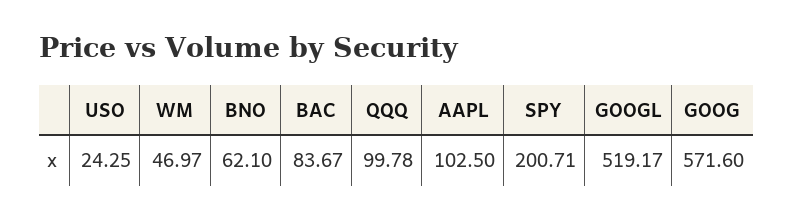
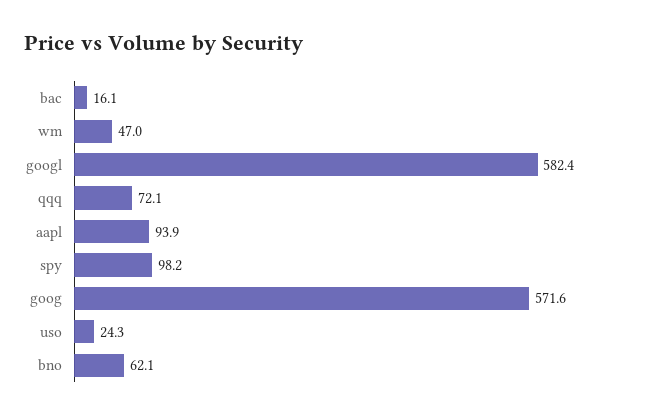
BAC: 83.67 -> 16.1
QQQ: 99.78 -> 72.1
AAPL: 102.5 -> 93.9
SPY: 200.71 -> 98.2
GOOGL: 519.17 -> 582.4

